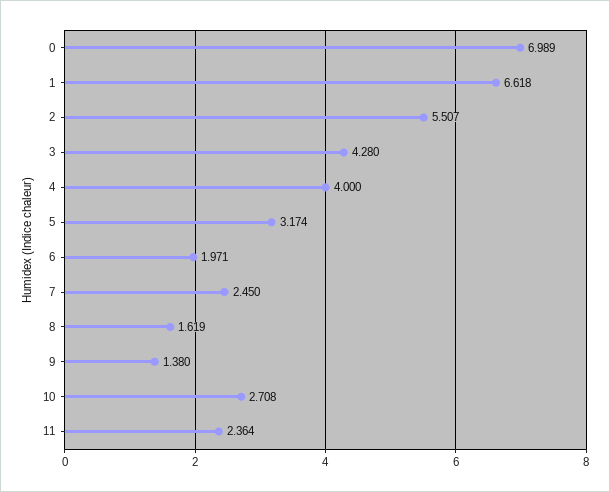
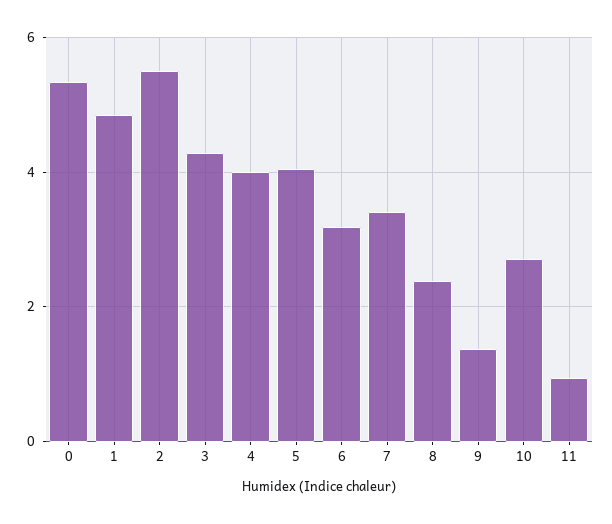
0: 6.989 -> 5.4
1: 6.618 -> 4.8
5: 3.174 -> 4
6: 1.971 -> 3.2
7: 2.45 -> 3.4
8: 1.619 -> 2.4
11: 2.364 -> 1

